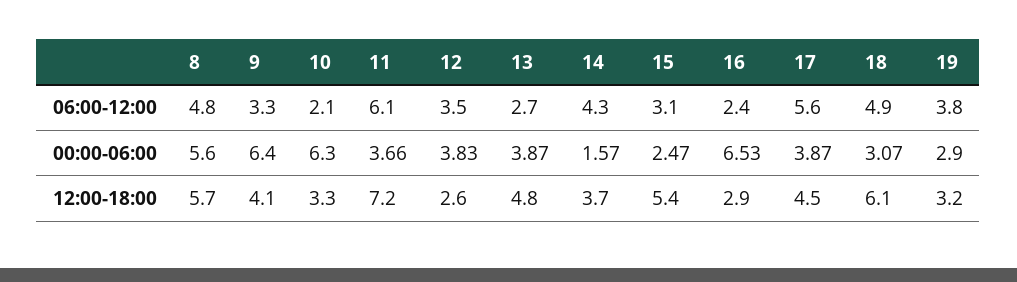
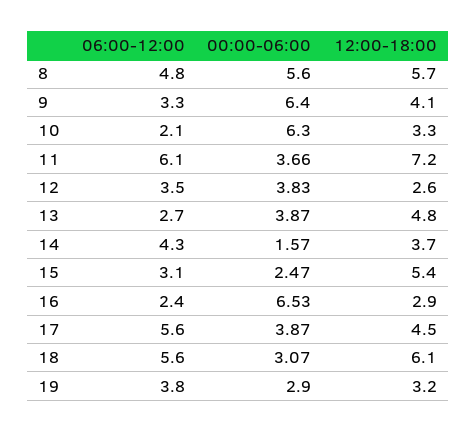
18, 06:00-12:00: 4.9 -> 5.6

